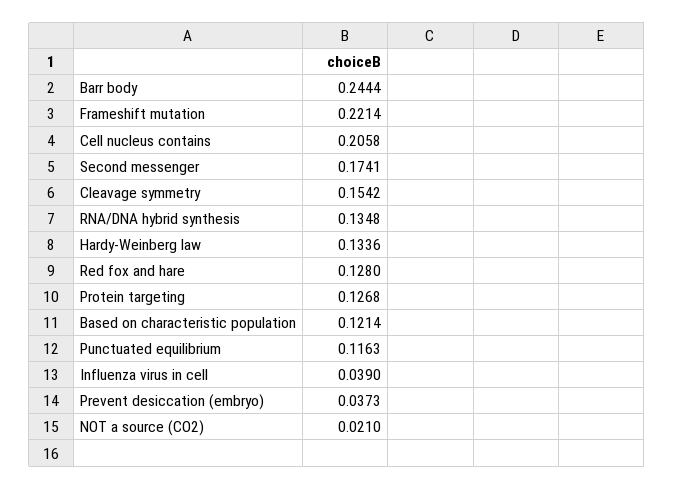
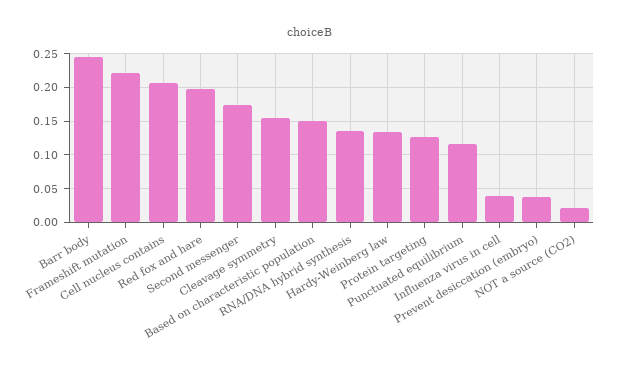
Red fox and hare: 0.128 -> 0.2
Based on characteristic population: 0.1214 -> 0.15

